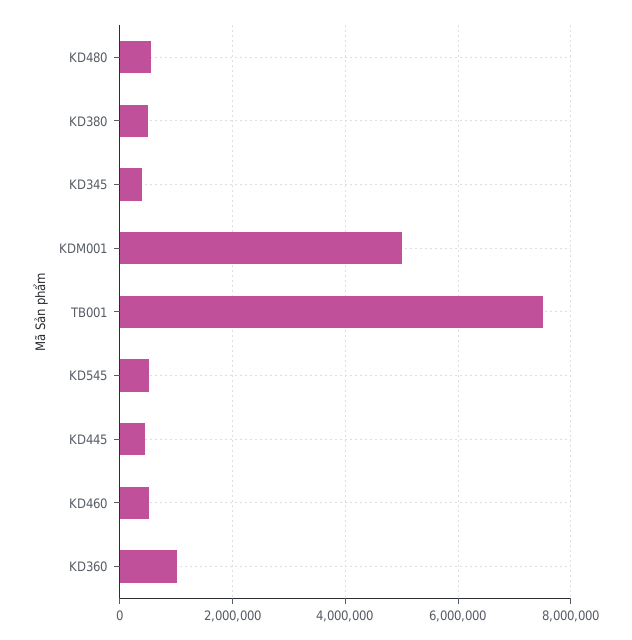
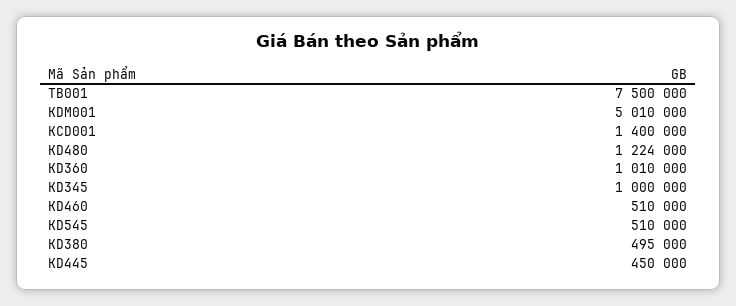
KD480: 600000 -> 1224000
KD345: 400000 -> 1000000
KCD001: none -> 1400000

